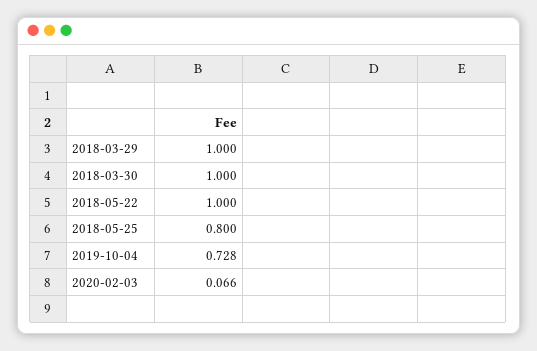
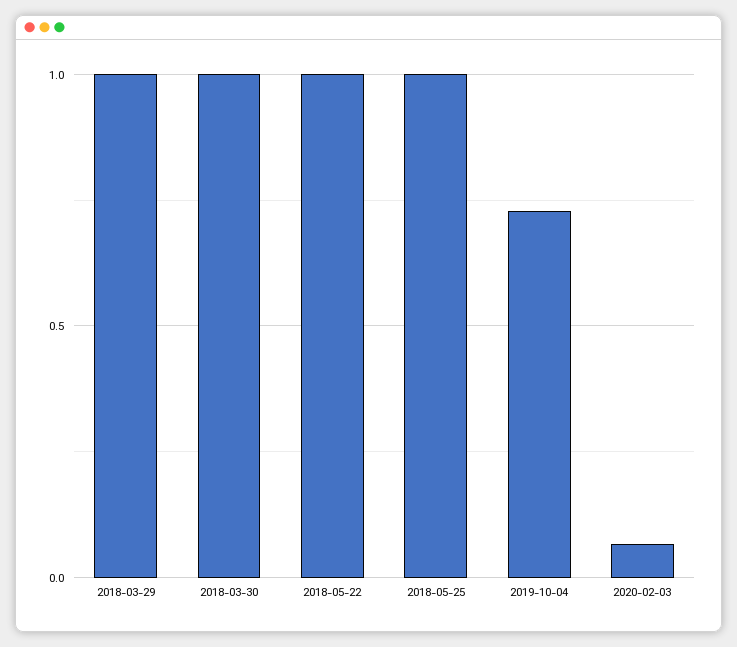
2018-05-25: 0.8 -> 1

